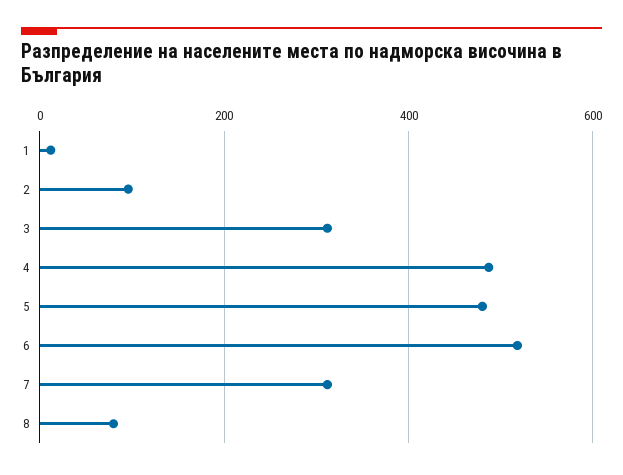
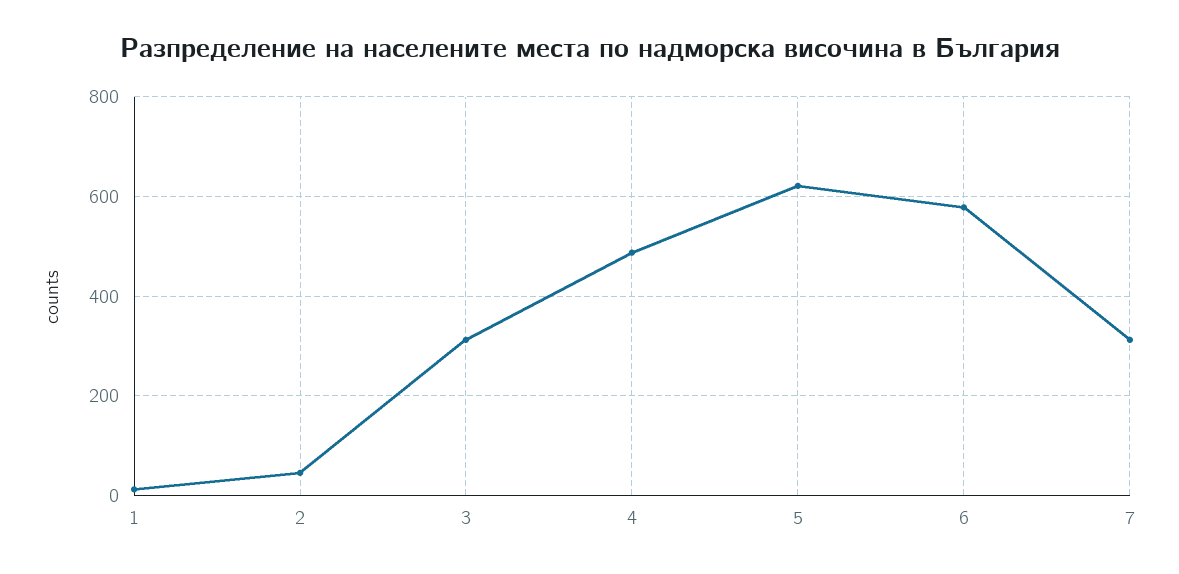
2: 100 -> 40
5: 480 -> 620
6: 520 -> 580
8: 80 -> none

